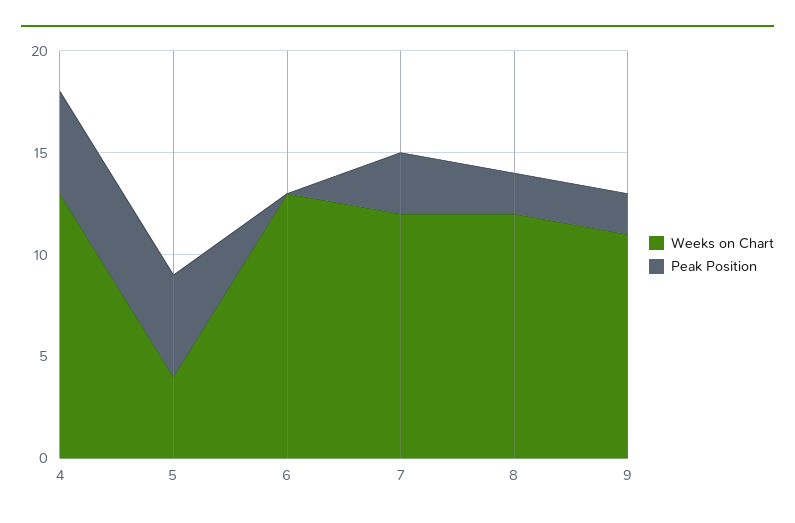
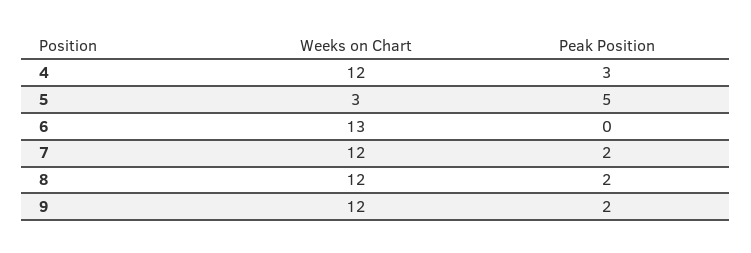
Weeks on Chart, 4: 13 -> 12
Peak Position, 4: 5 -> 3
Weeks on Chart, 5: 4 -> 3
Peak Position, 7: 3 -> 2
Weeks on Chart, 9: 11 -> 12

